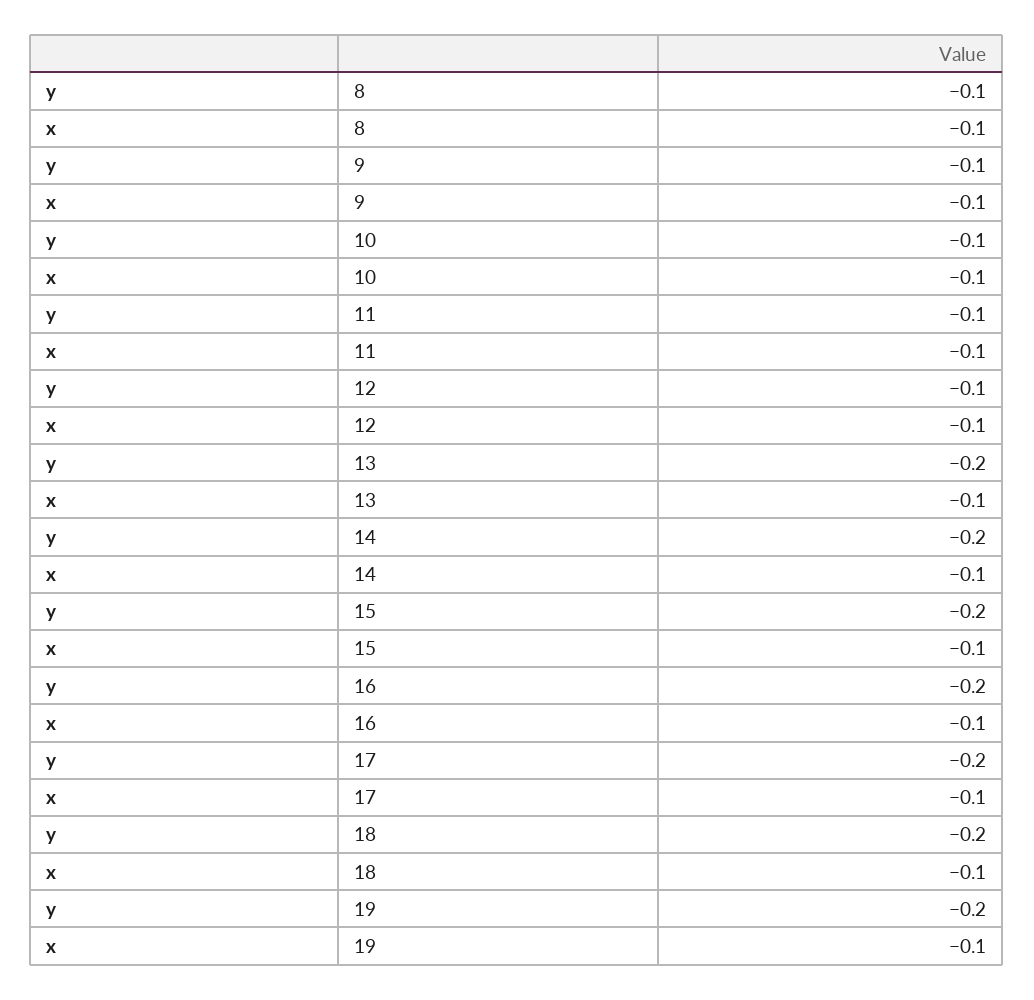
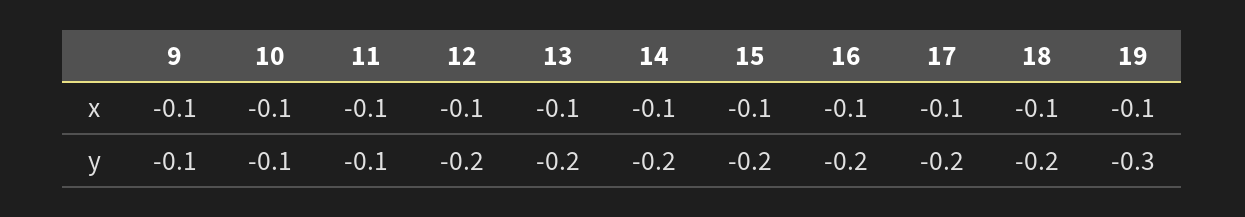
y, 8: -0.1 -> none
x, 8: -0.1 -> none
y, 12: -0.1 -> -0.2
y, 19: -0.2 -> -0.3

